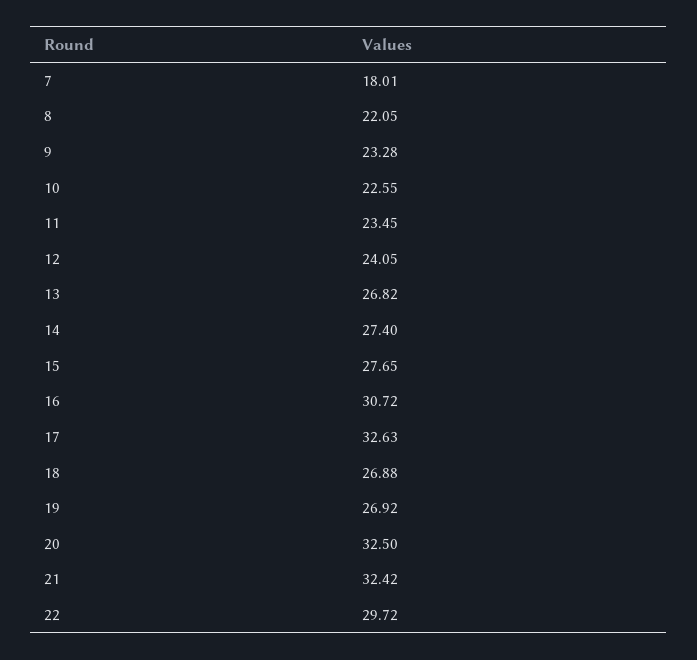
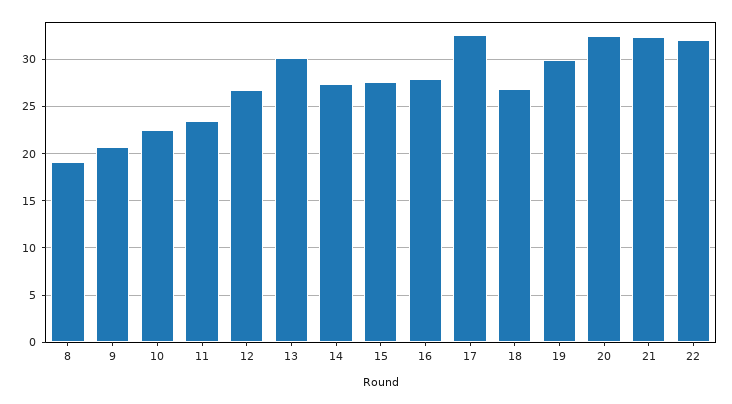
7: 18.01 -> none
8: 22.05 -> 19
9: 23.28 -> 21
12: 24.05 -> 27
13: 26.82 -> 30
16: 30.72 -> 28
19: 26.92 -> 30
22: 29.72 -> 32

